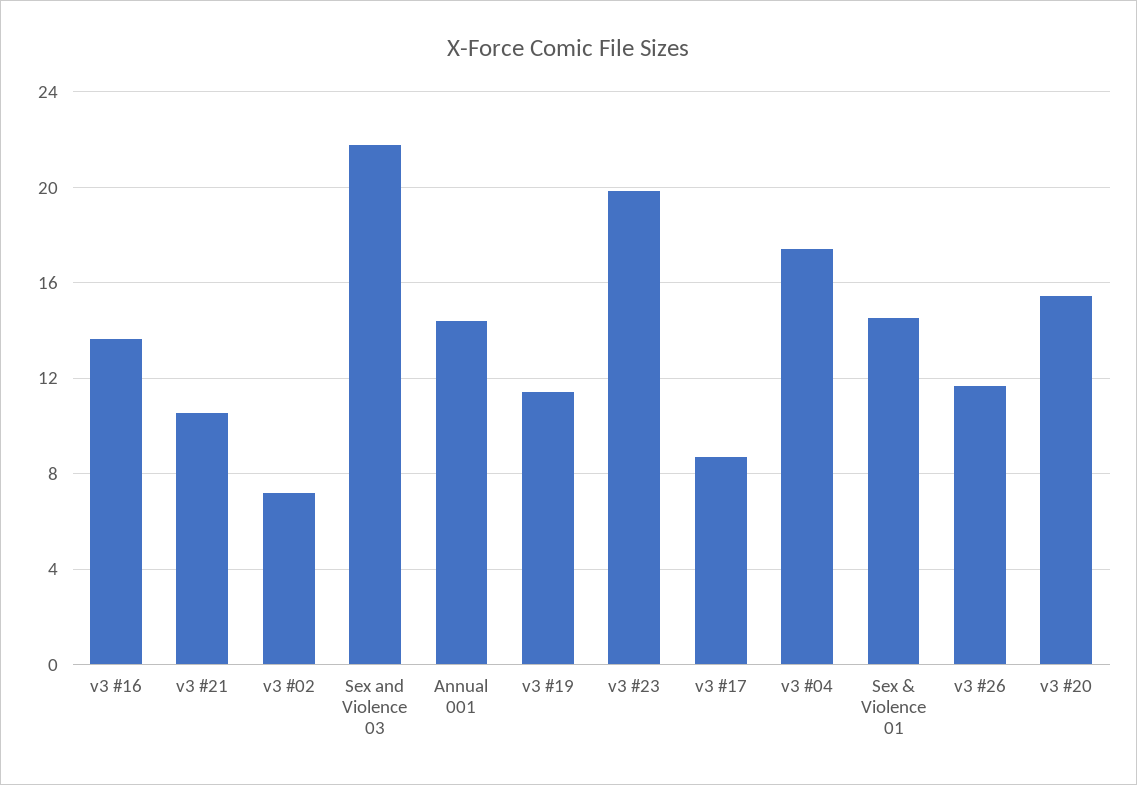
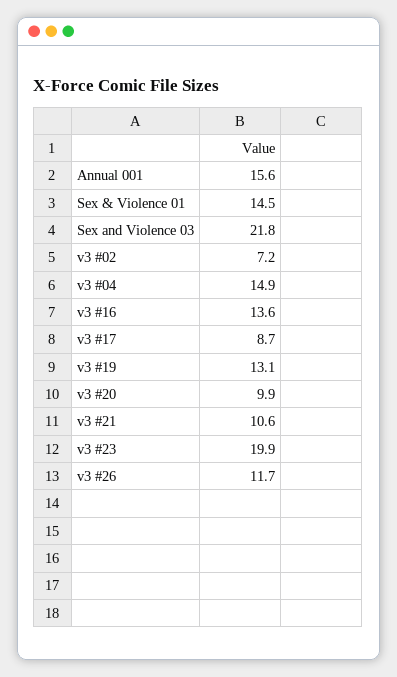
Annual 001: 14.5 -> 15.6
v3 #19: 11.5 -> 13.1
v3 #04: 17.5 -> 14.9
v3 #20: 15.5 -> 9.9

